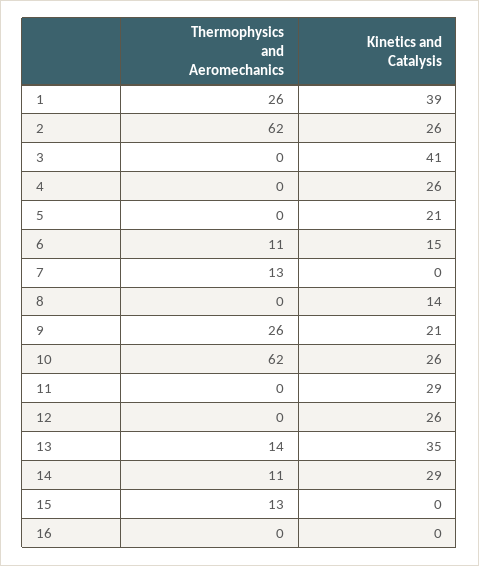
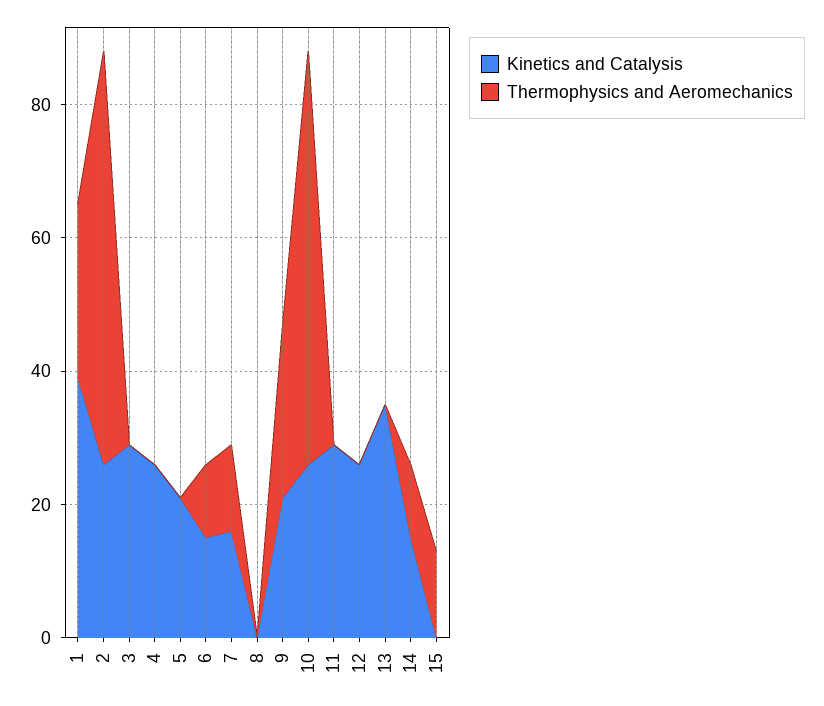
Kinetics and Catalysis, 3: 41 -> 30
Kinetics and Catalysis, 7: 0 -> 15
Kinetics and Catalysis, 8: 14 -> 0
Thermophysics and Aeromechanics, 13: 14 -> 0
Kinetics and Catalysis, 14: 29 -> 15
Thermophysics and Aeromechanics, 16: 0 -> none
Kinetics and Catalysis, 16: 0 -> none

